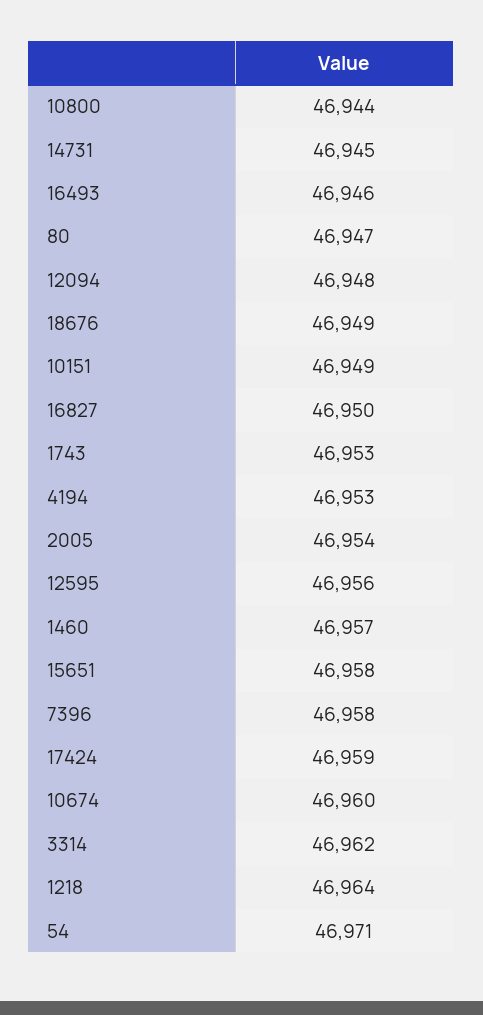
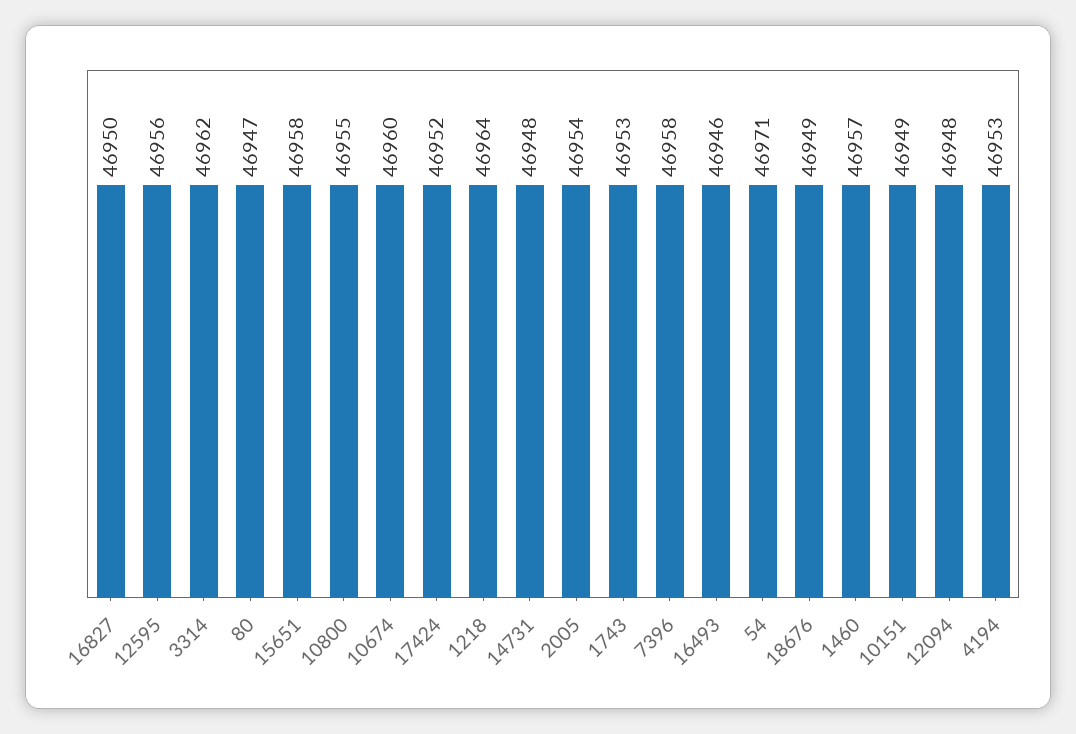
10800: 46944 -> 46955
14731: 46945 -> 46948
17424: 46959 -> 46952

